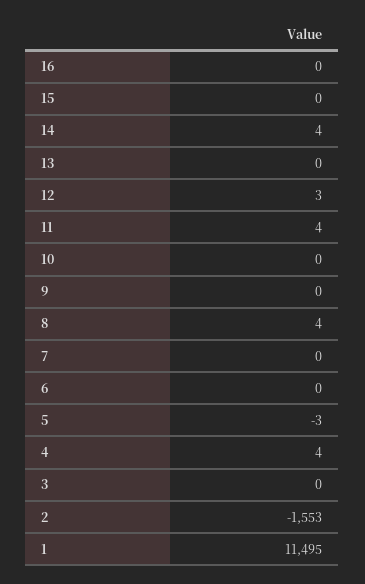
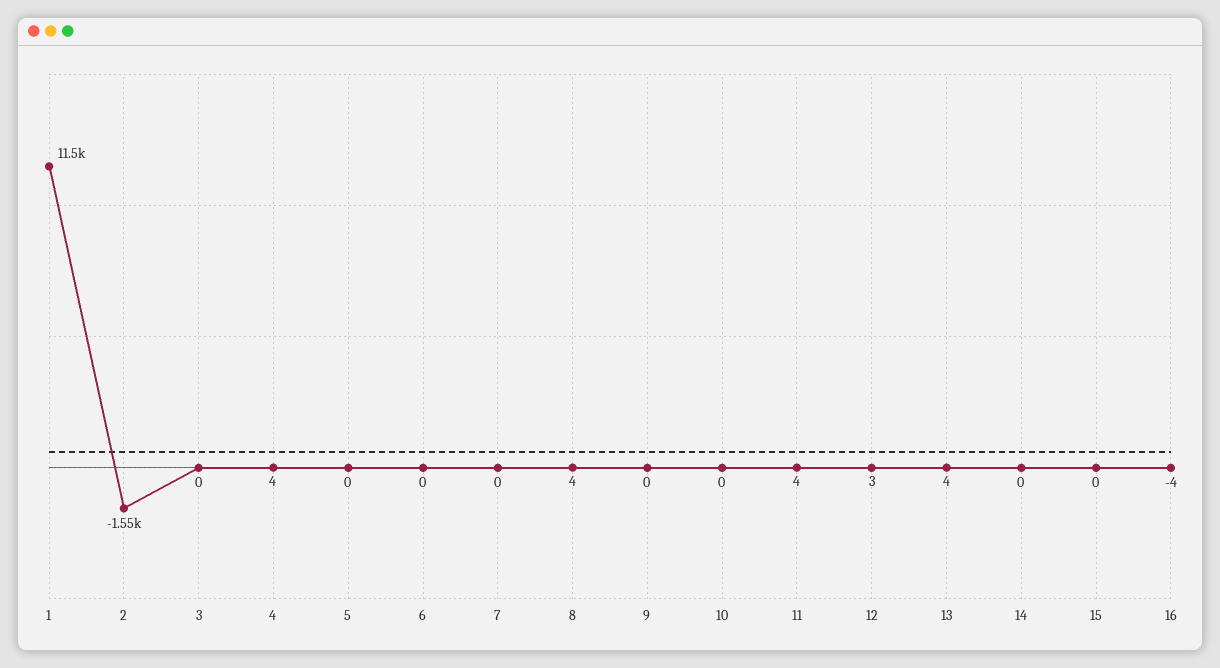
16: 0 -> -4
14: 4 -> 0
13: 0 -> 4
5: -3 -> 0

